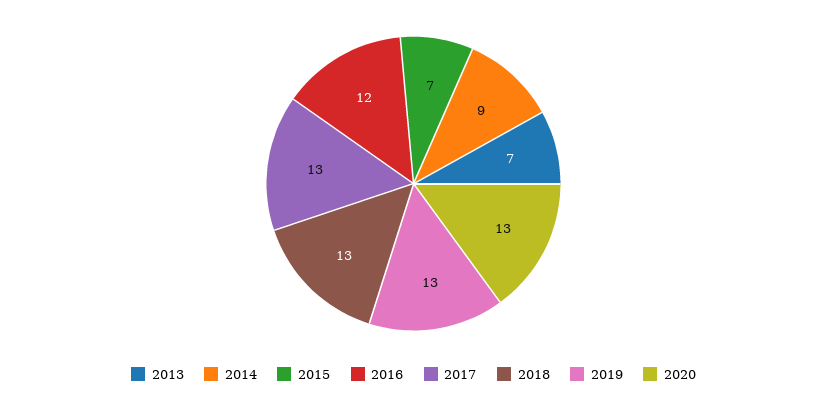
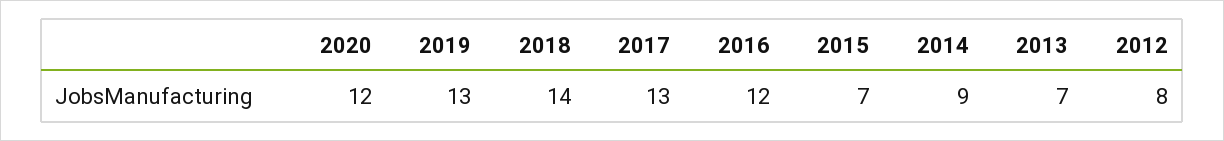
2018: 13 -> 14
2020: 13 -> 12
2012: none -> 8

